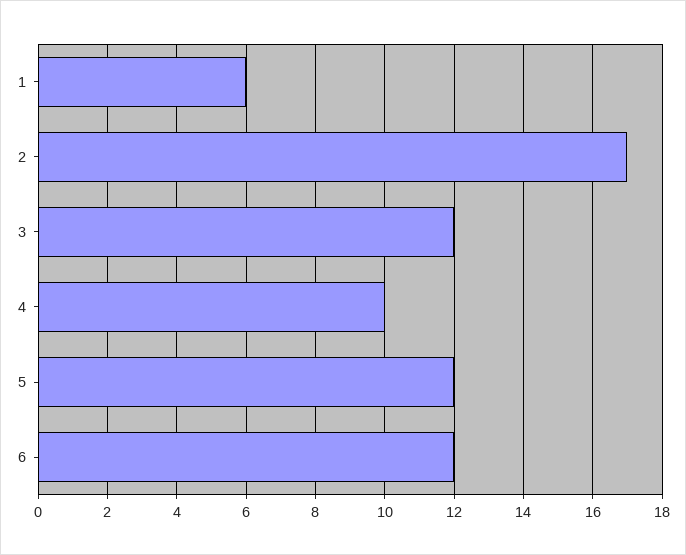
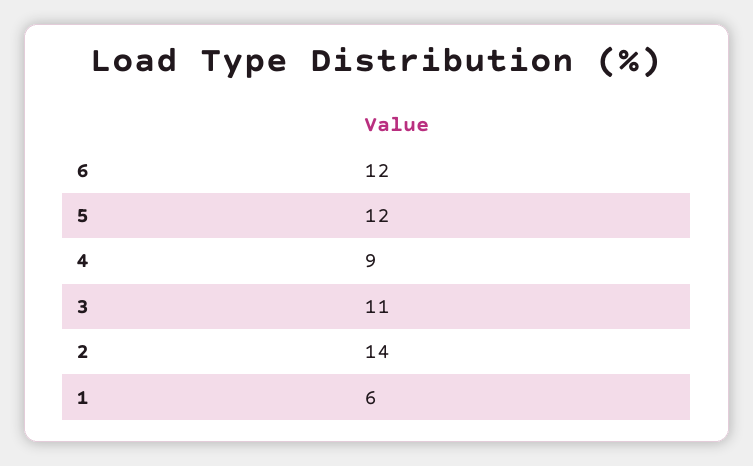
2: 17 -> 14
3: 12 -> 11
4: 10 -> 9

